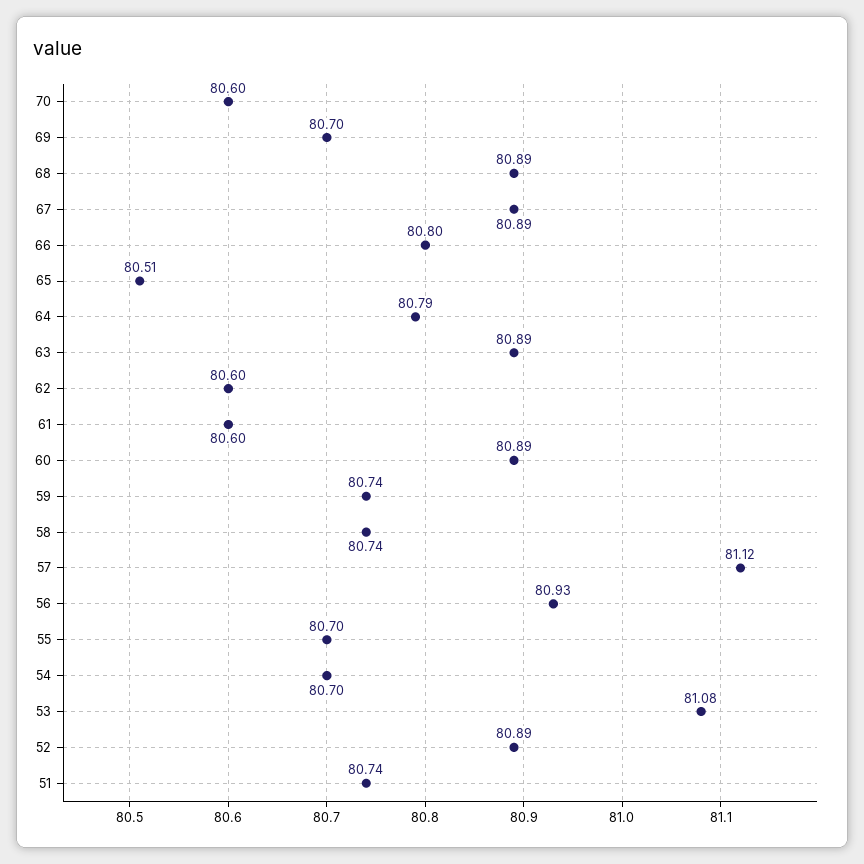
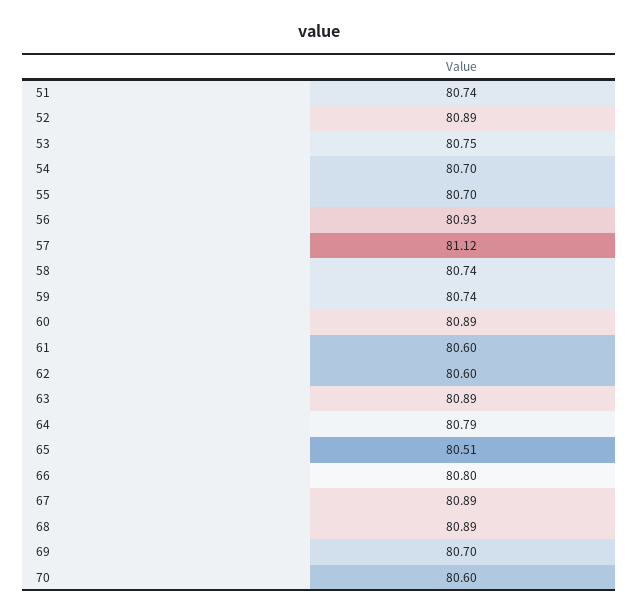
53: 81.08 -> 80.75

